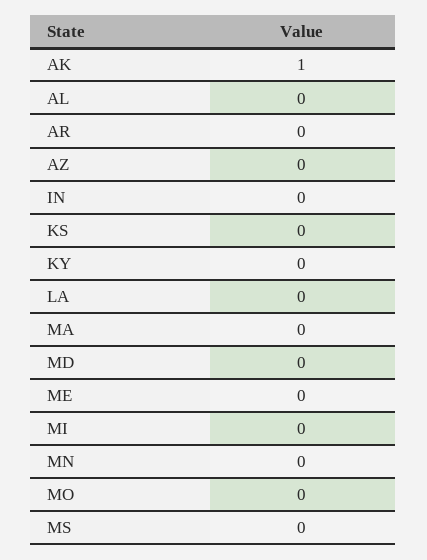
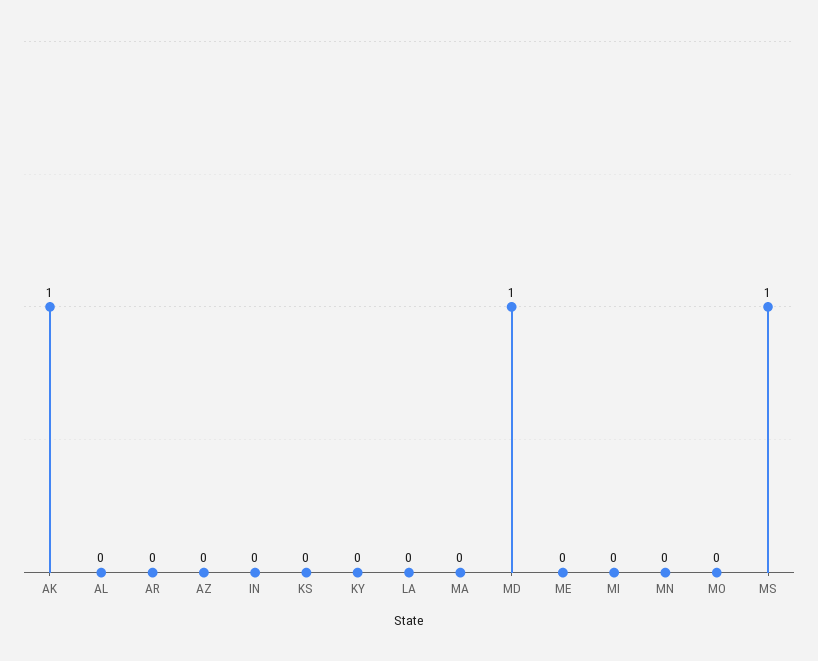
MD: 0 -> 1
MS: 0 -> 1

